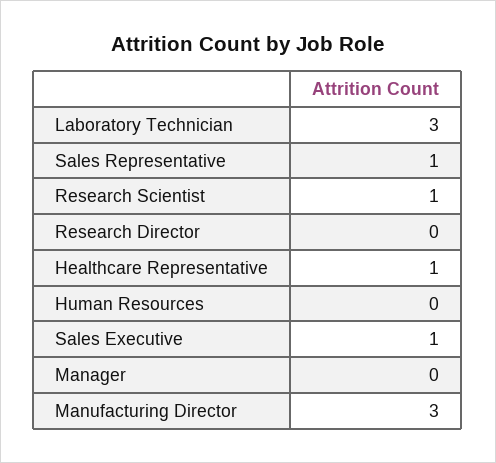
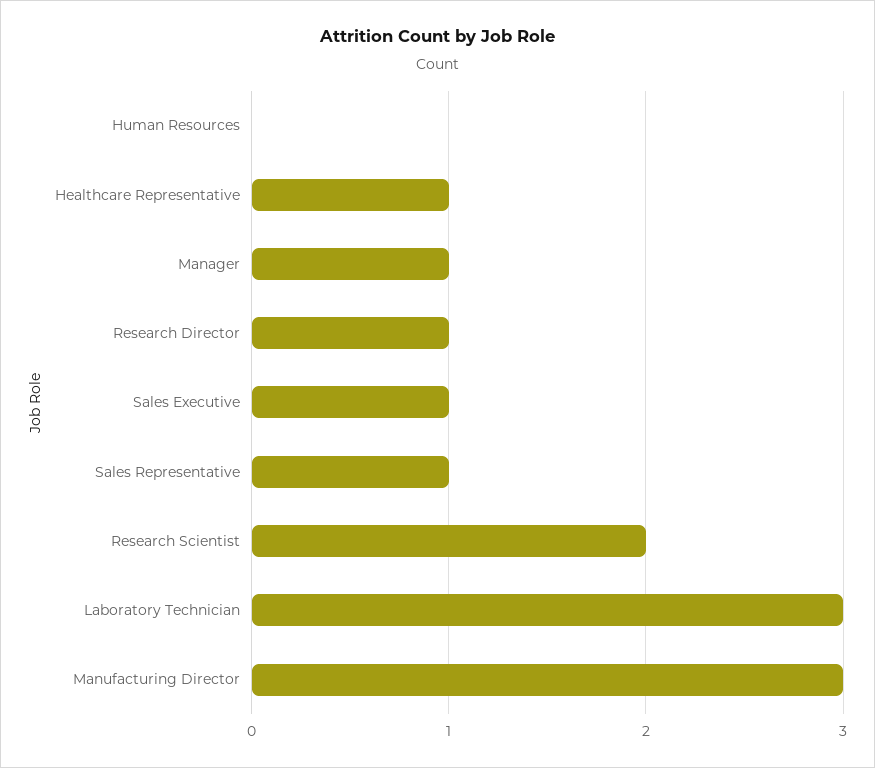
Research Scientist: 1 -> 2
Research Director: 0 -> 1
Manager: 0 -> 1

